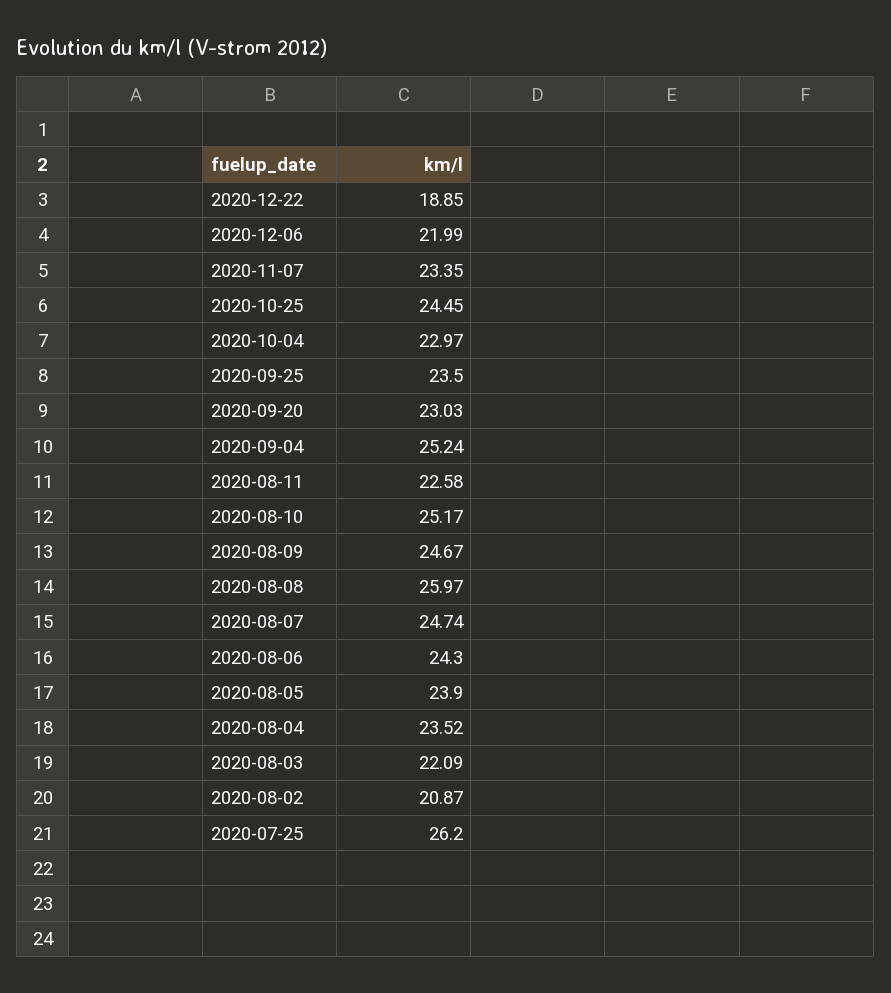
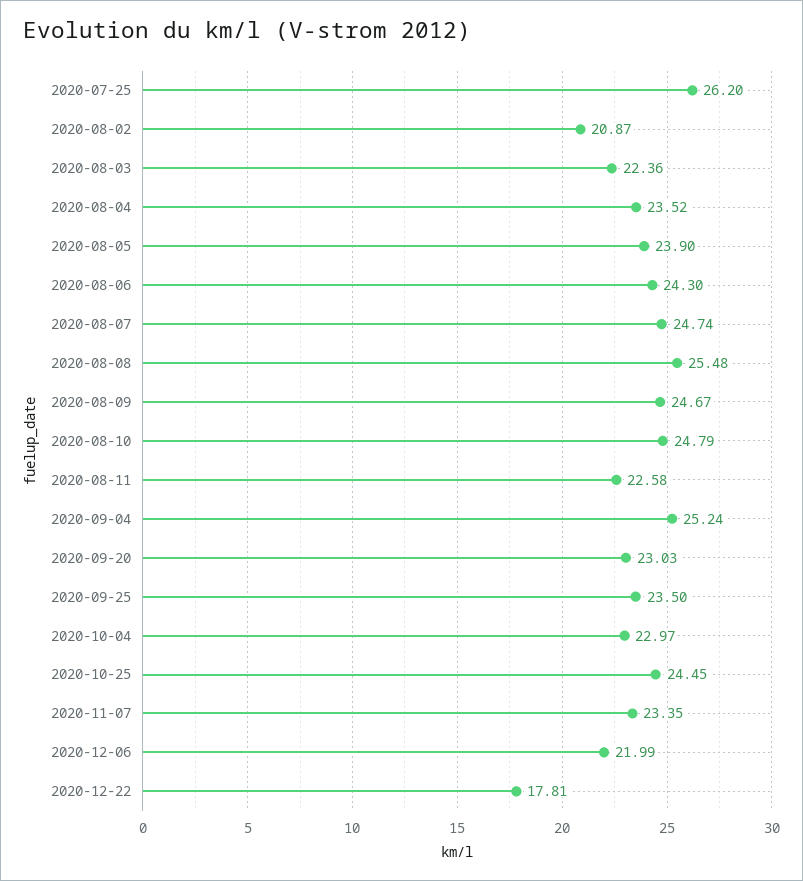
2020-12-22: 18.85 -> 17.81
2020-08-10: 25.17 -> 24.79
2020-08-08: 25.97 -> 25.48
2020-08-03: 22.09 -> 22.36

